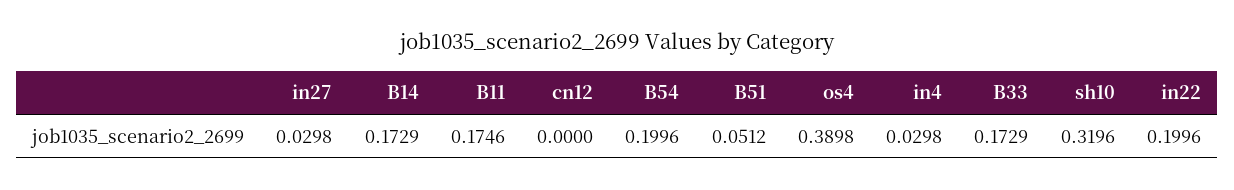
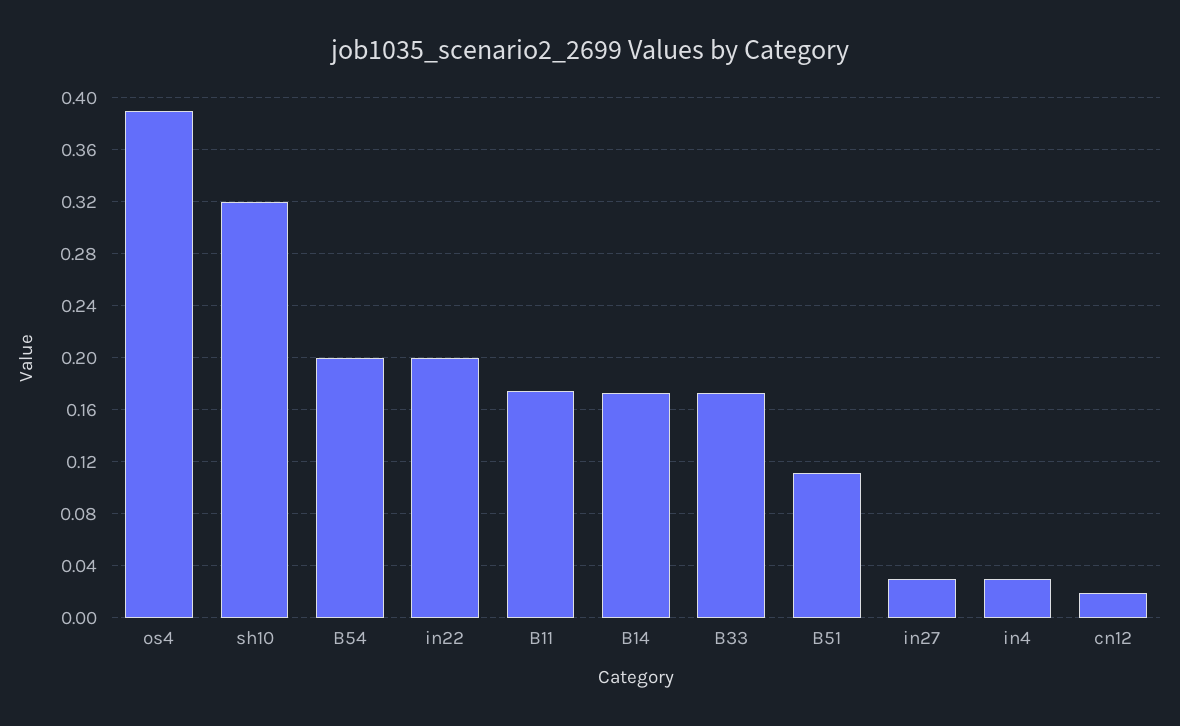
cn12: 0 -> 0.02
B51: 0.0512 -> 0.11

